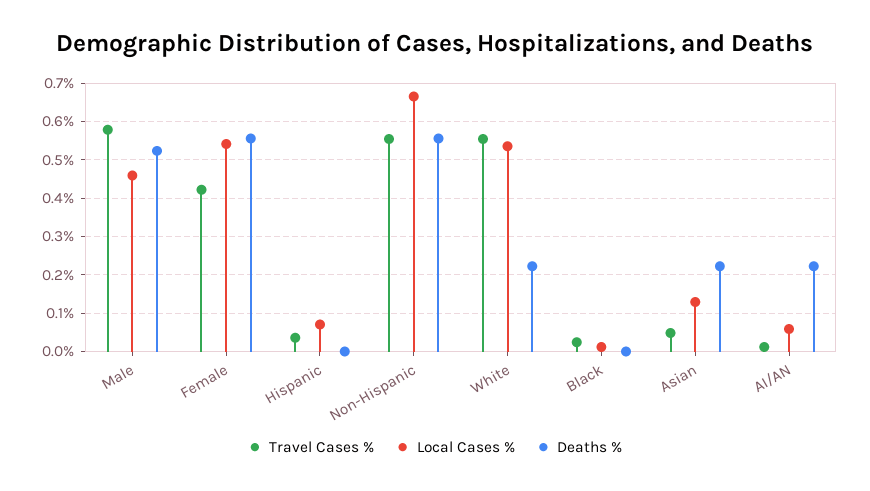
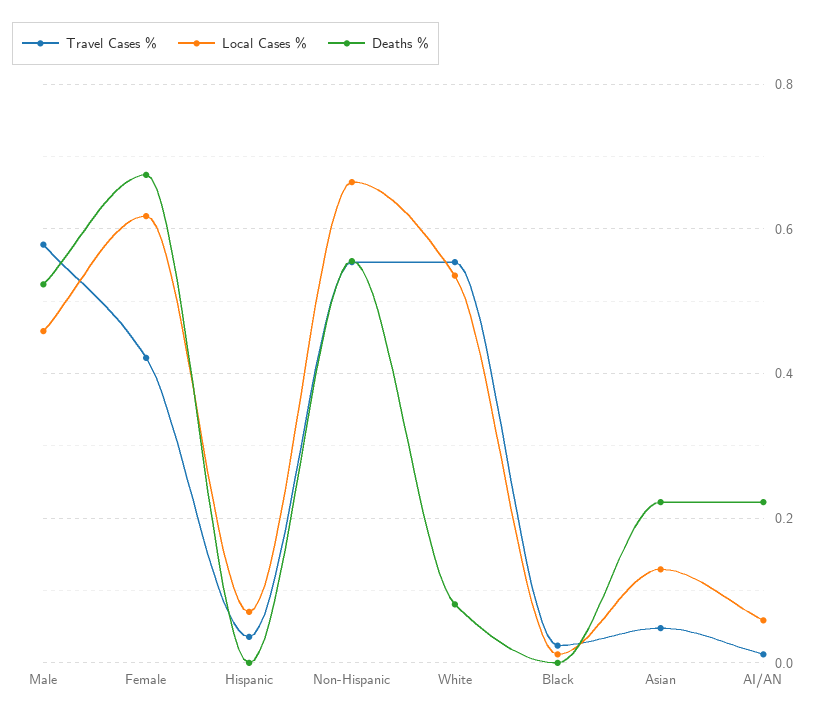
Local Cases %, Female: 0.54 -> 0.62
Deaths %, Female: 0.56 -> 0.68
Deaths %, White: 0.22 -> 0.08

